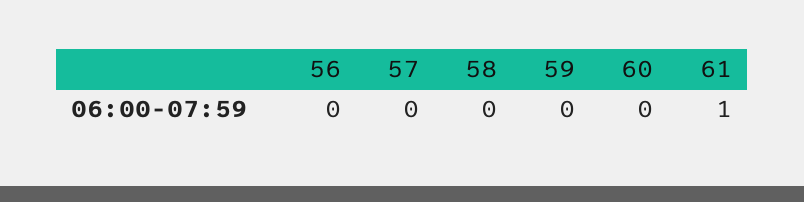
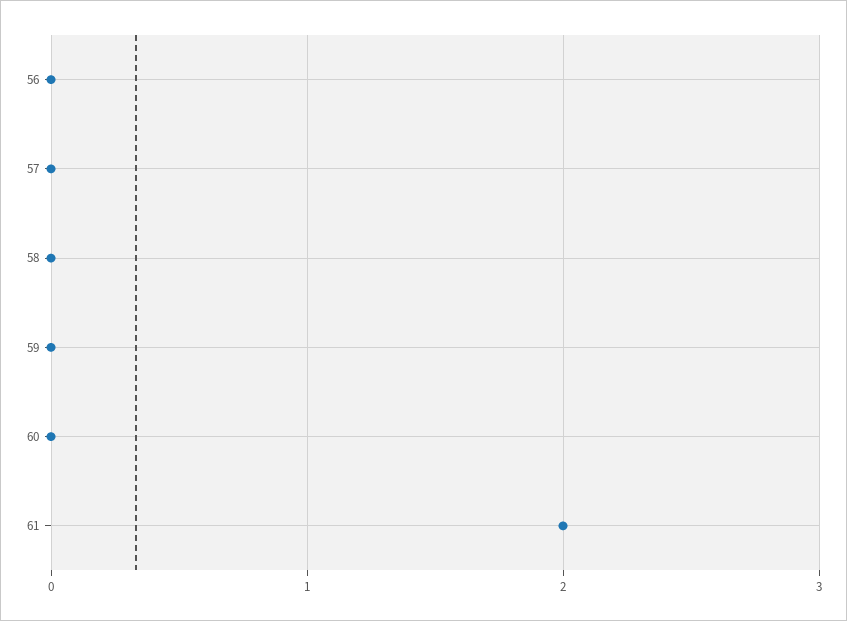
61: 1 -> 2

